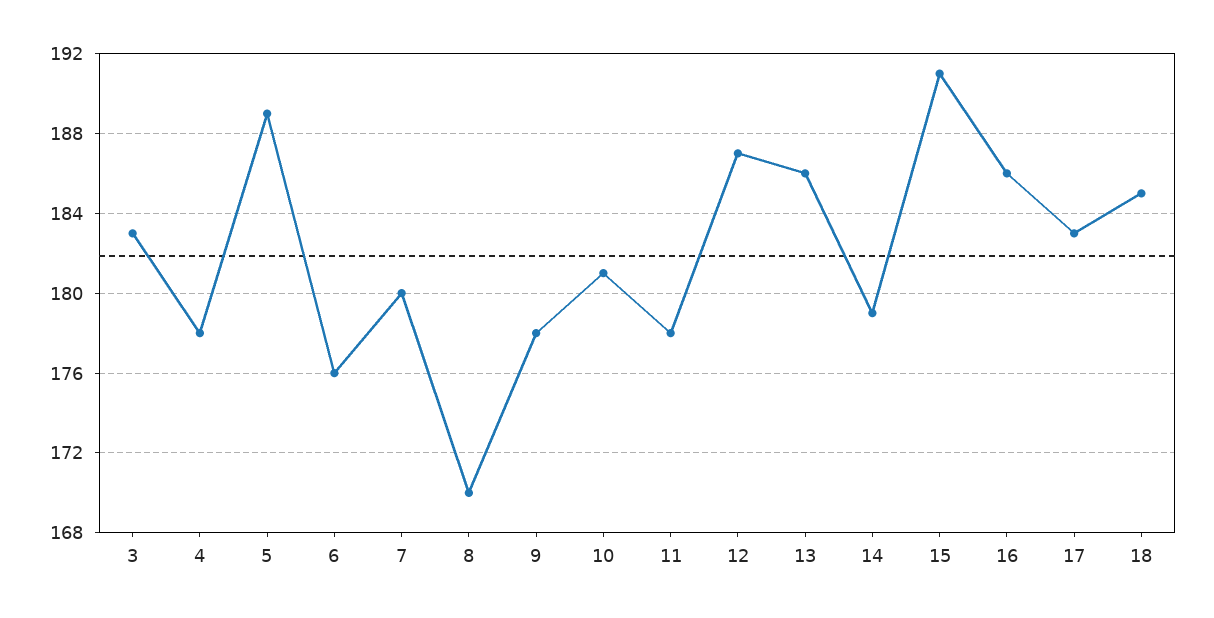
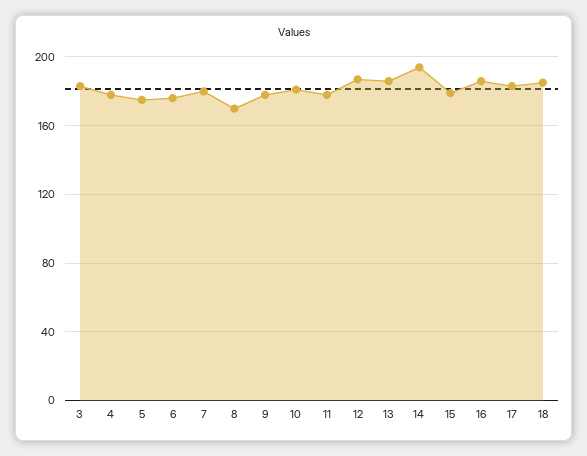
5: 189 -> 175
14: 179 -> 195
15: 191 -> 180

